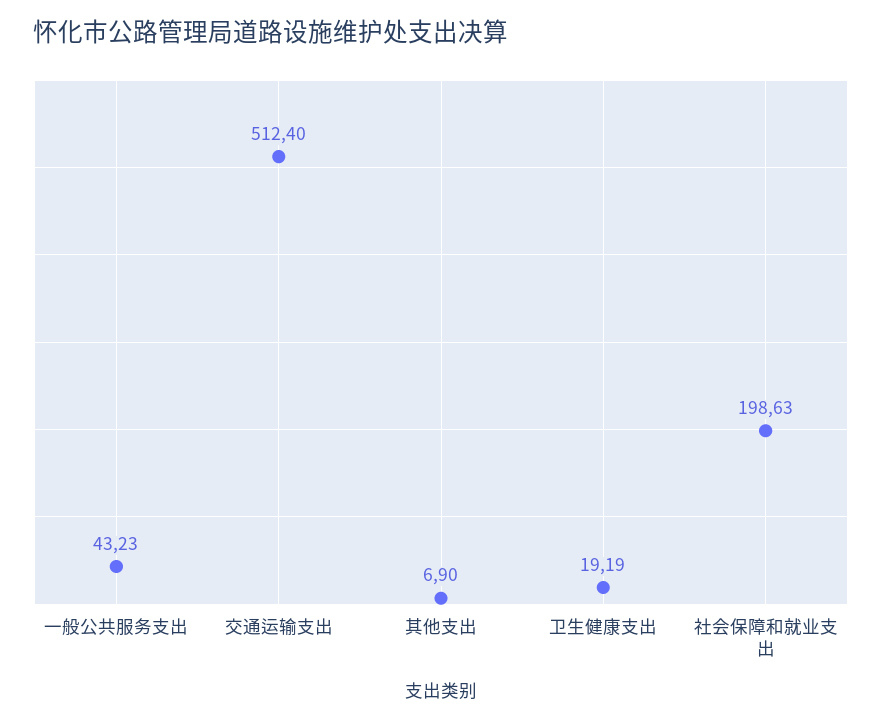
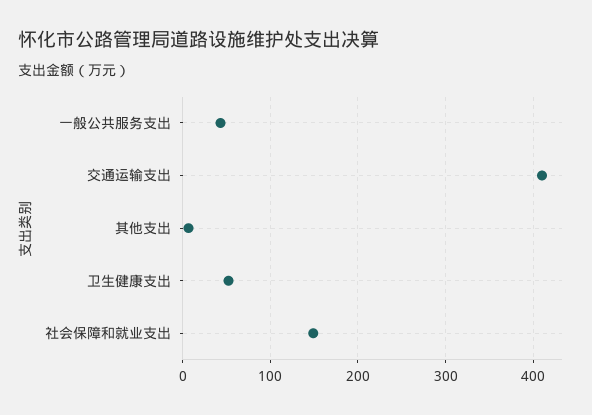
交通运输支出: 512.4 -> 410
卫生健康支出: 19.19 -> 50
社会保障和就业支出: 198.63 -> 150

